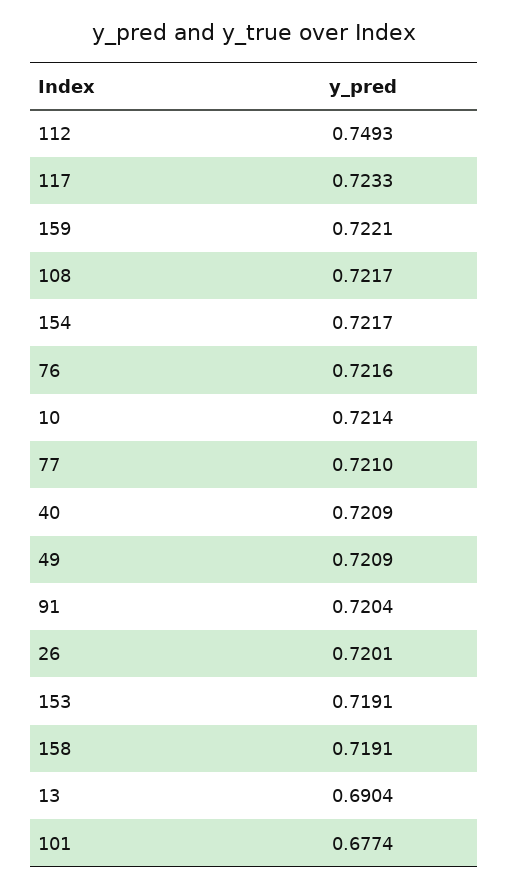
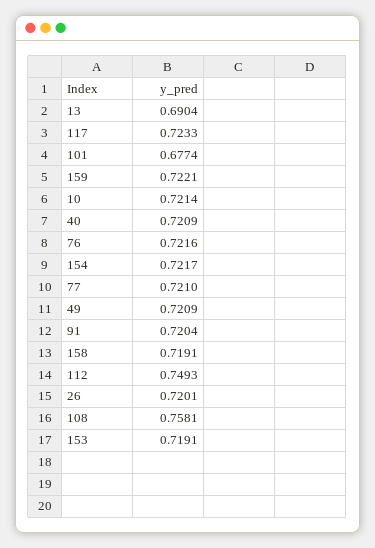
108: 0.7217 -> 0.7581

